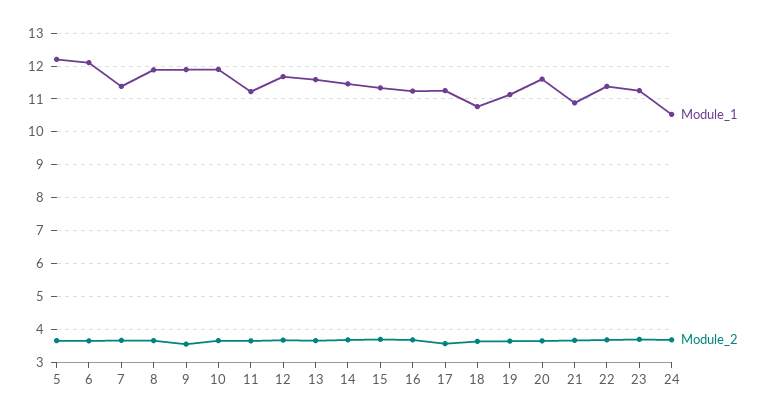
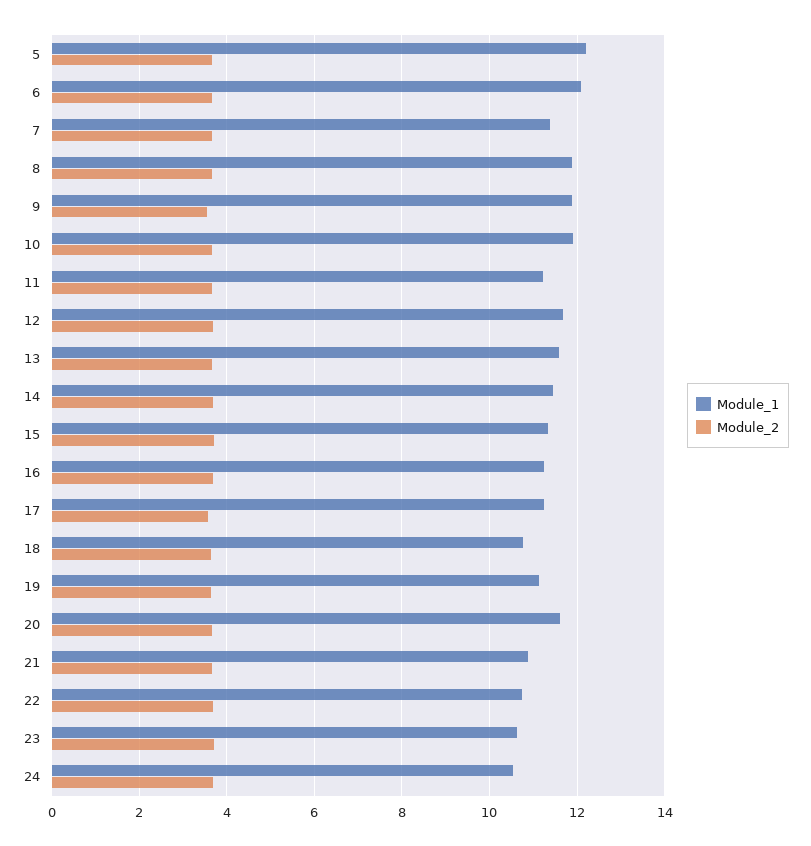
Module_1, 22: 11.4 -> 10.8
Module_1, 23: 11.2 -> 10.6

